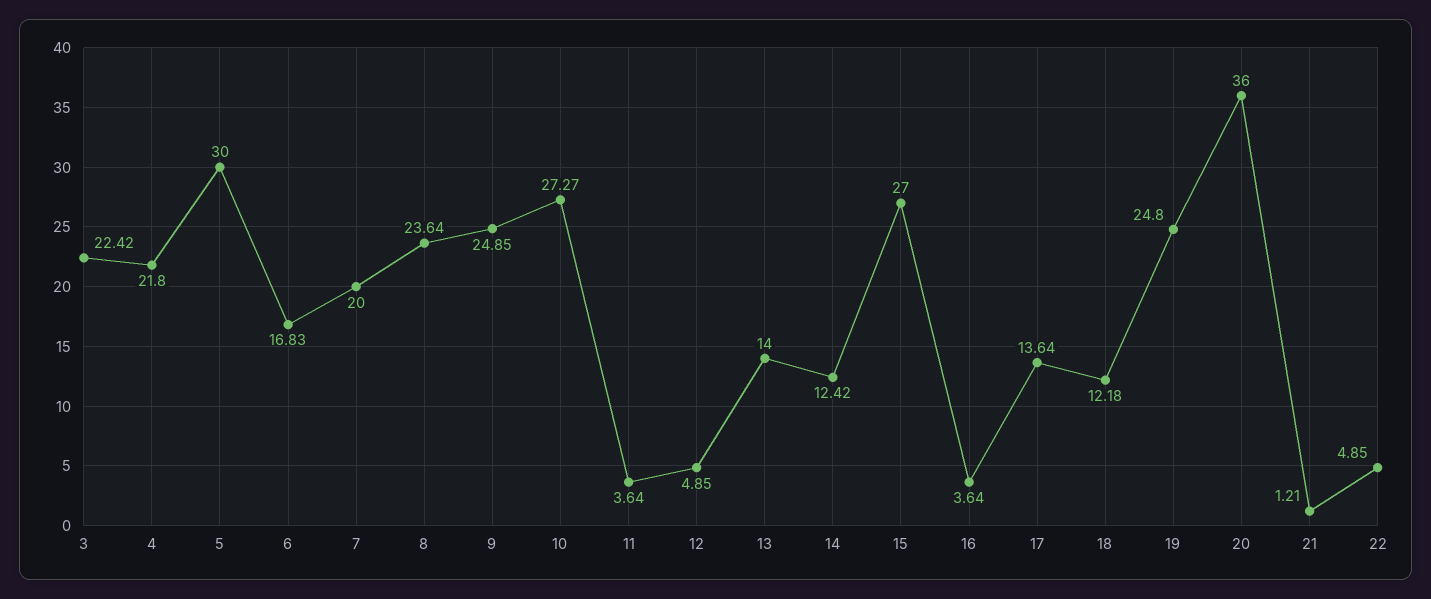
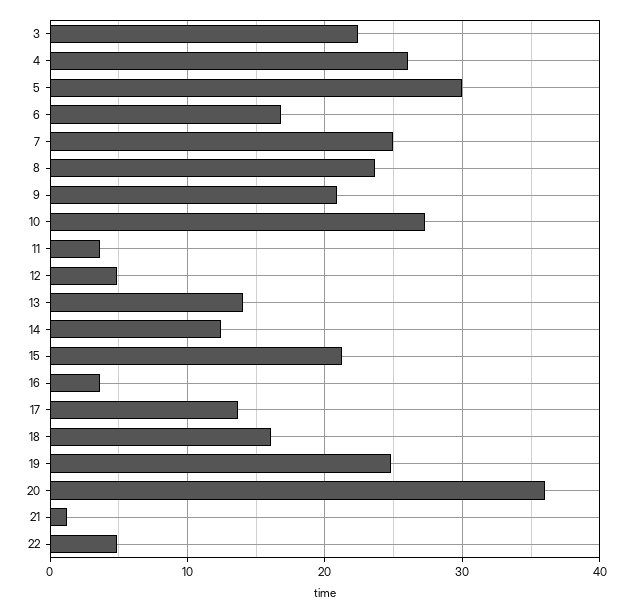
4: 21.8 -> 26
7: 20 -> 25
9: 24.85 -> 21
15: 27 -> 21
18: 12.18 -> 16

